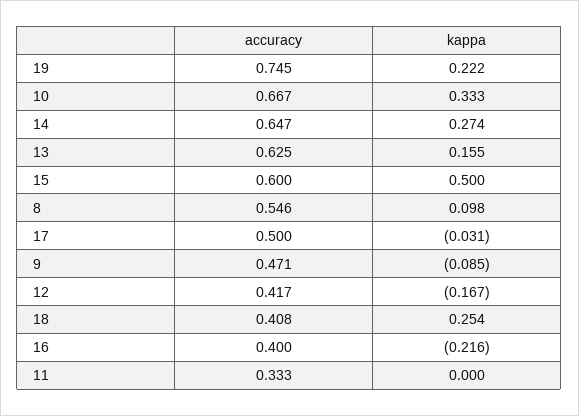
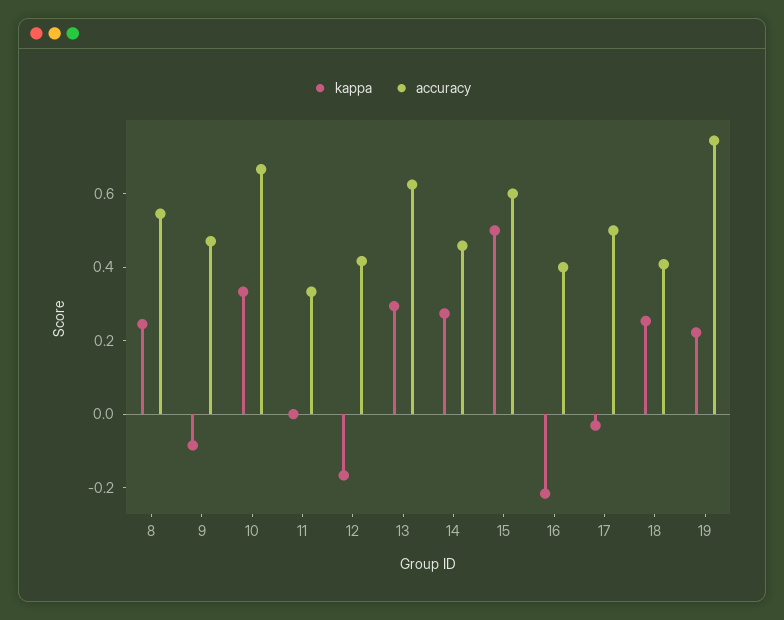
accuracy, 14: 0.647 -> 0.45
kappa, 13: 0.155 -> 0.3
kappa, 8: 0.098 -> 0.25

